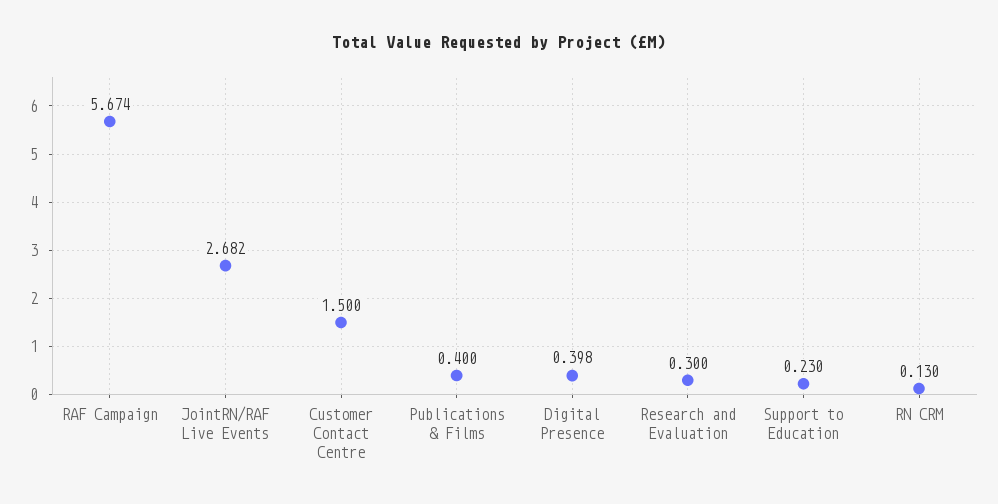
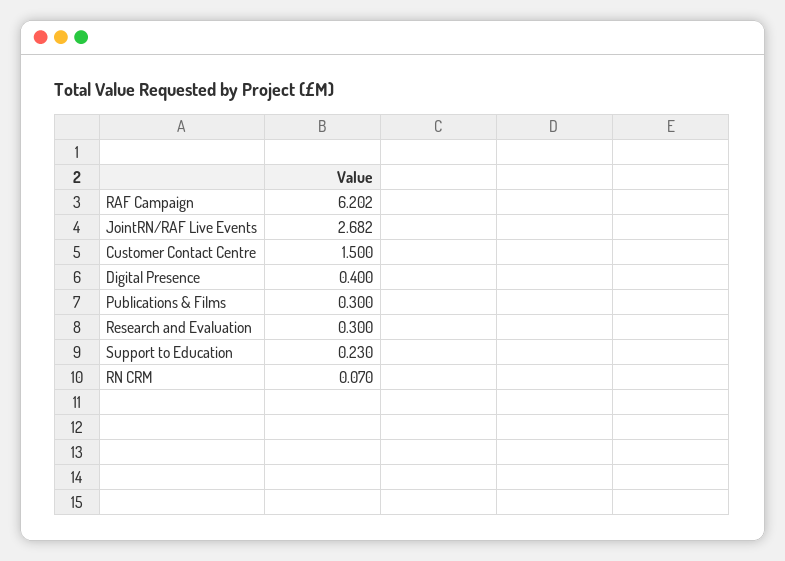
RAF Campaign: 5.674 -> 6.202
Publications & Films: 0.4 -> 0.3
Digital Presence: 0.398 -> 0.4
RN CRM: 0.13 -> 0.07

